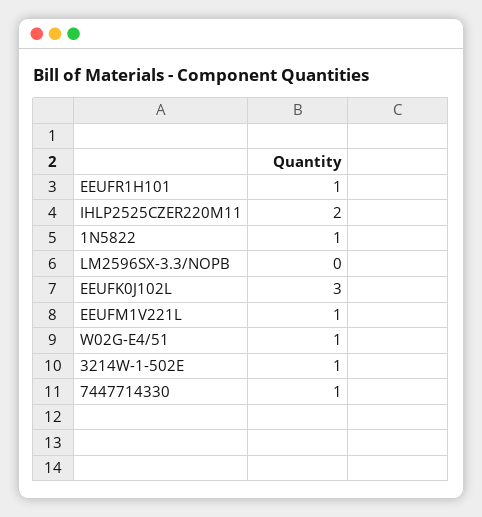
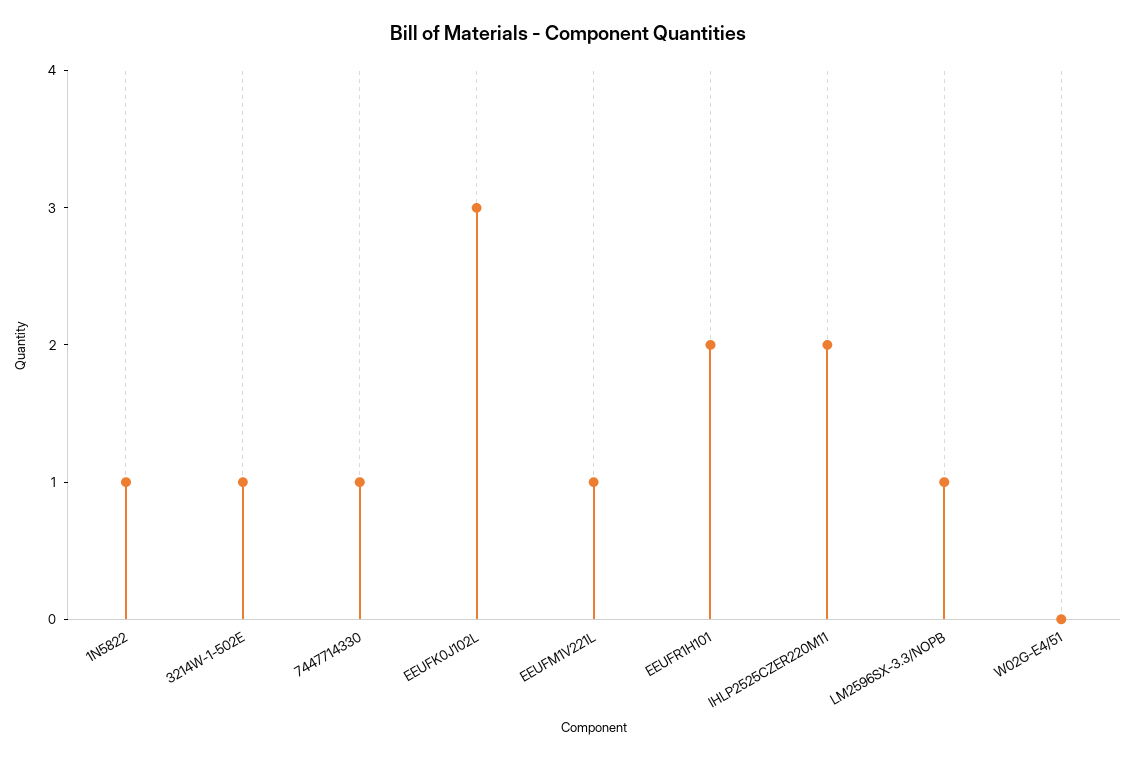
EEUFR1H101: 1 -> 2
LM2596SX-3.3/NOPB: 0 -> 1
W02G-E4/51: 1 -> 0

